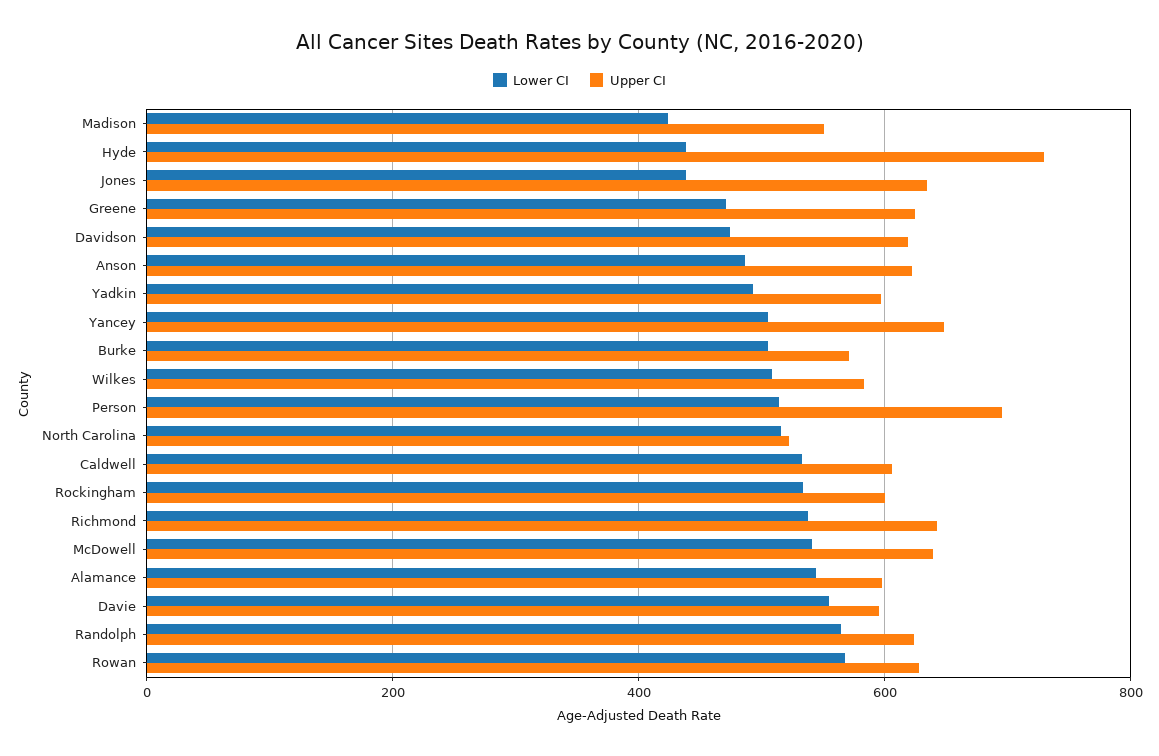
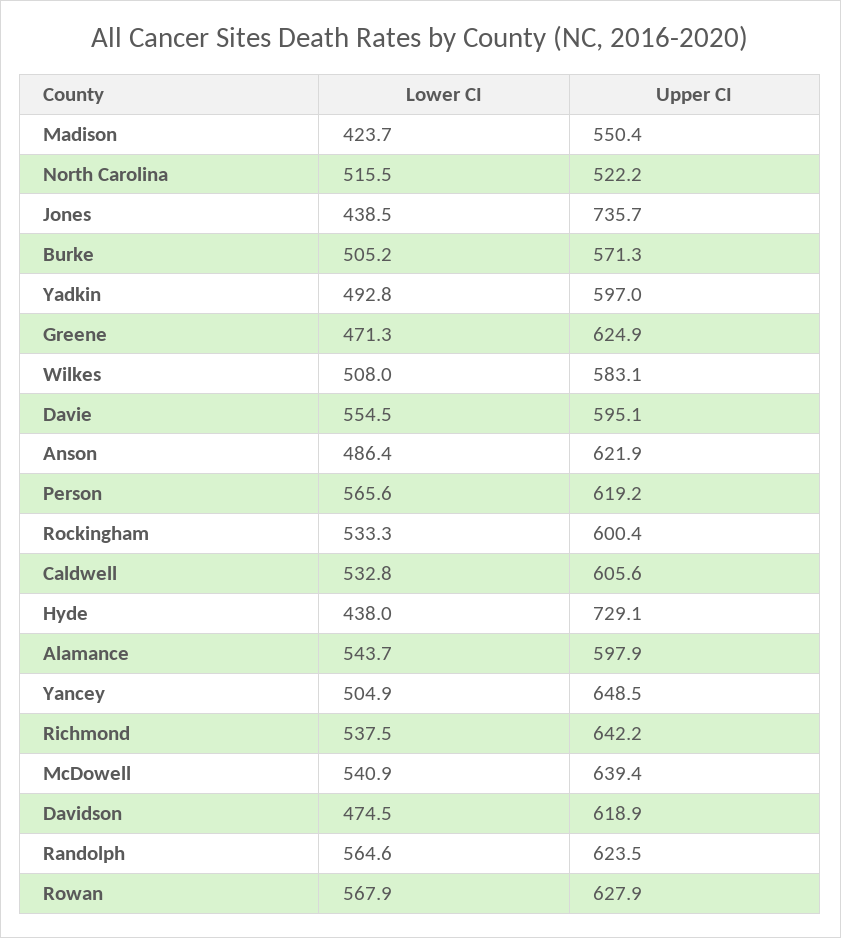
Upper CI, Jones: 640 -> 735.7
Lower CI, Person: 520 -> 565.6
Upper CI, Person: 700 -> 619.2

